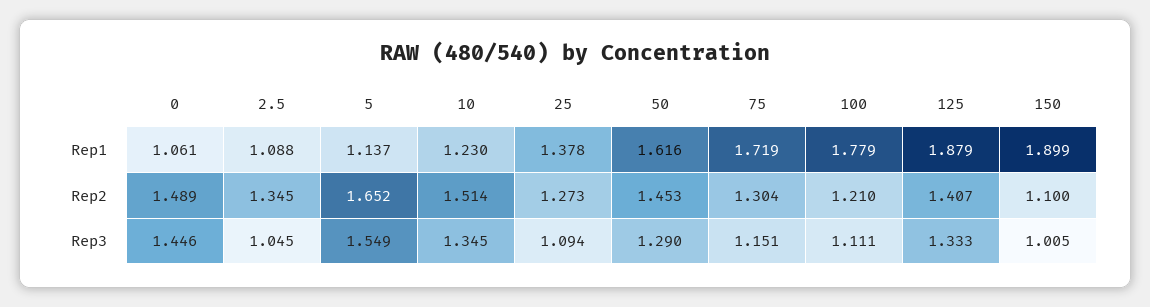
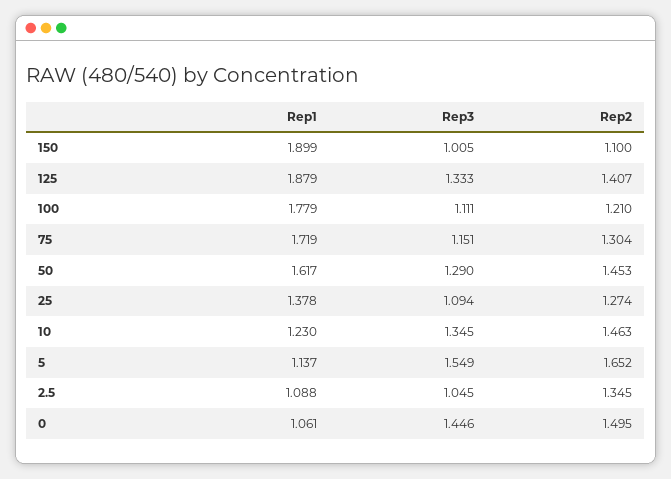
50, Rep1: 1.616 -> 1.617
0, Rep2: 1.489 -> 1.495
10, Rep2: 1.514 -> 1.463
25, Rep2: 1.273 -> 1.274

